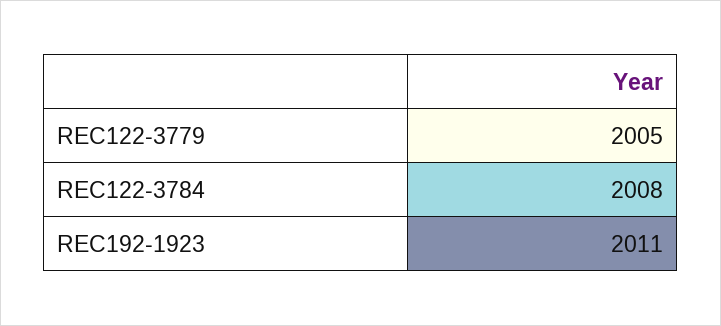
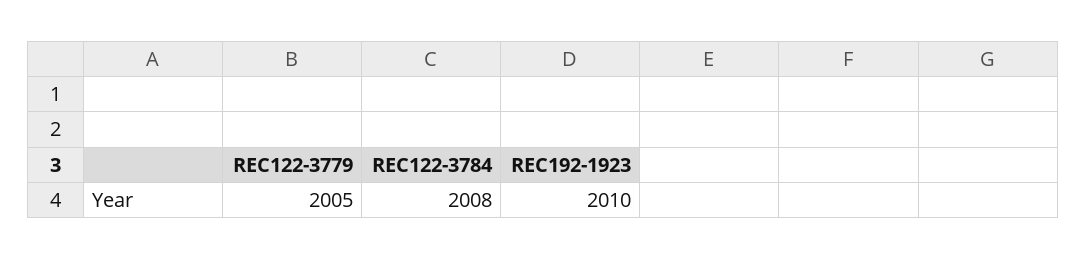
REC192-1923: 2011 -> 2010

